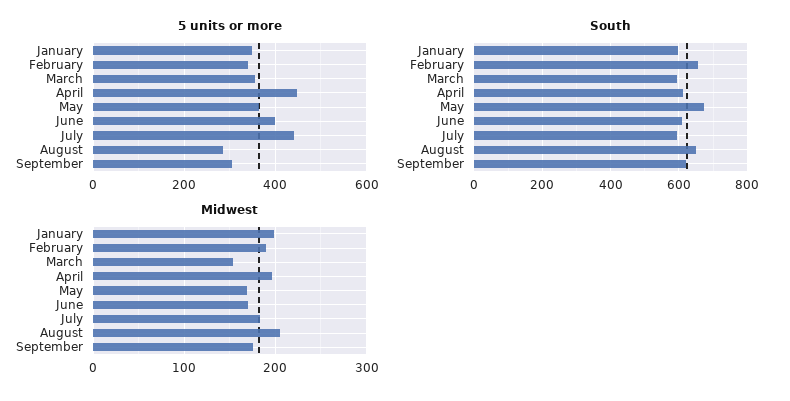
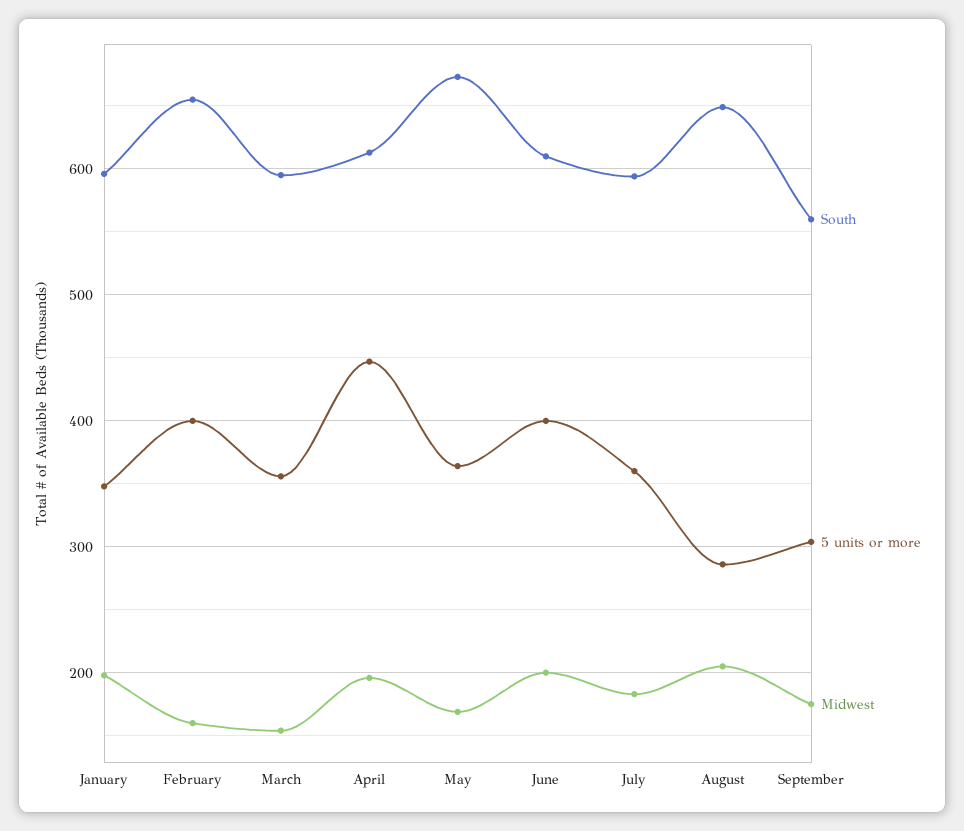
5 units or more, February: 340 -> 400
5 units or more, July: 440 -> 360
South, September: 620 -> 560
Midwest, February: 190 -> 160
Midwest, June: 170 -> 200

